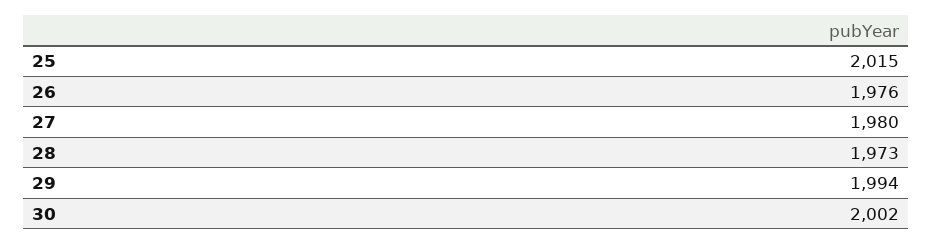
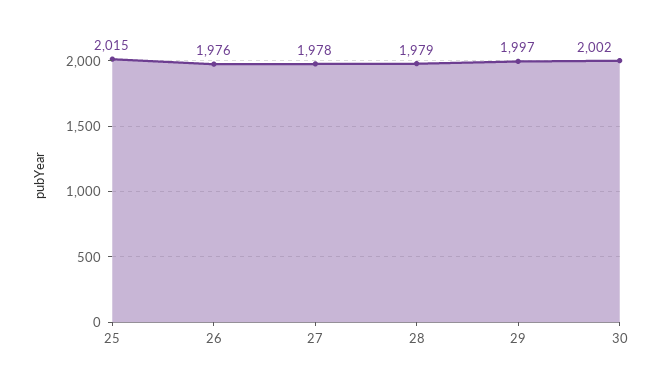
27: 1980 -> 1978
28: 1973 -> 1979
29: 1994 -> 1997

